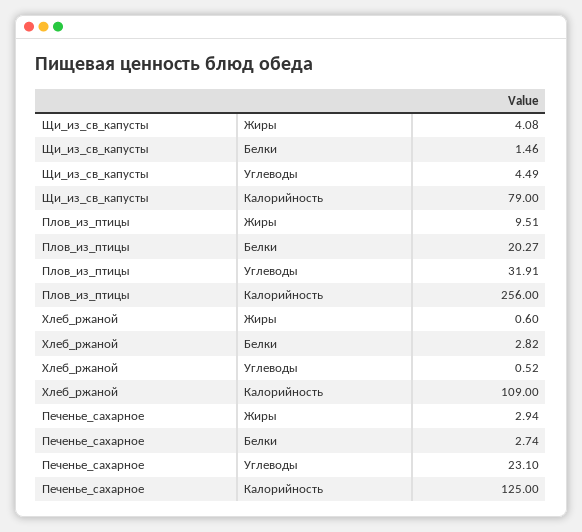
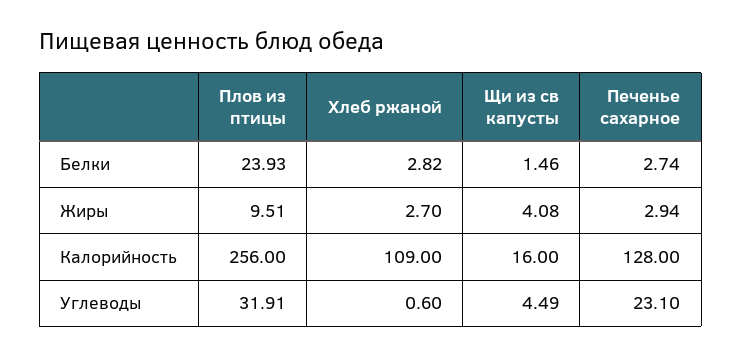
Щи_из_св_капусты, Калорийность: 79 -> 16
Плов_из_птицы, Белки: 20.27 -> 23.93
Хлеб_ржаной, Жиры: 0.6 -> 2.7
Хлеб_ржаной, Углеводы: 0.52 -> 0.6
Печенье_сахарное, Калорийность: 125 -> 128

